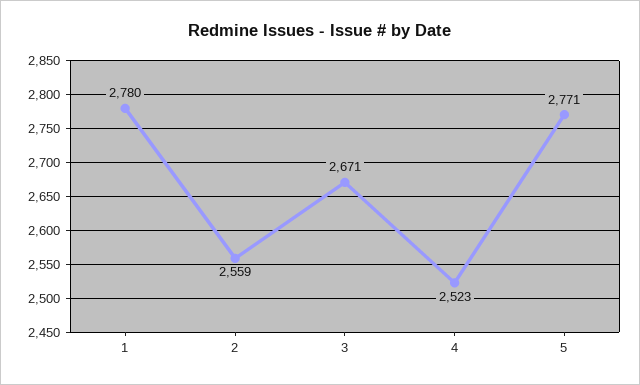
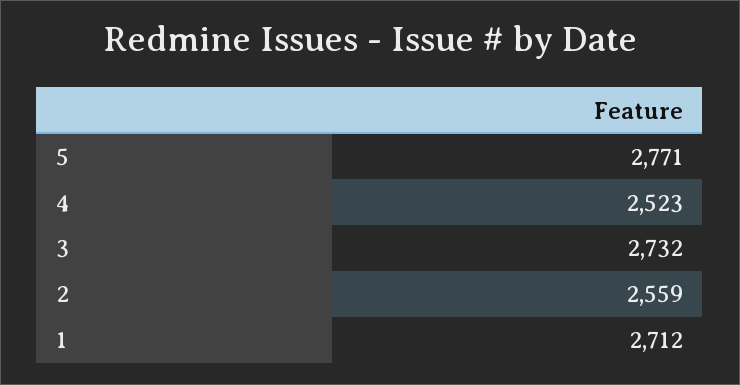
1: 2780 -> 2712
3: 2671 -> 2732

